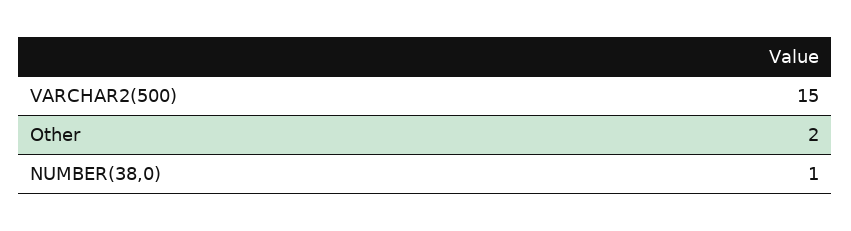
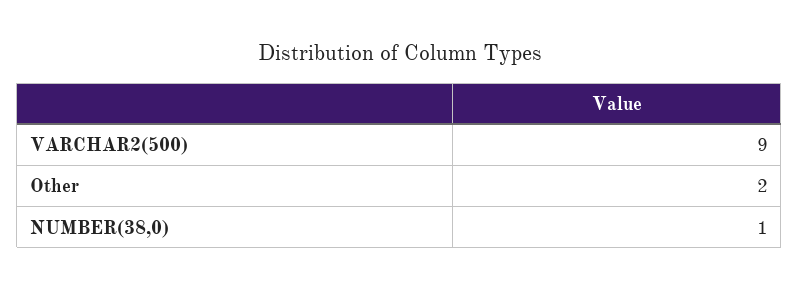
VARCHAR2(500): 15 -> 9

